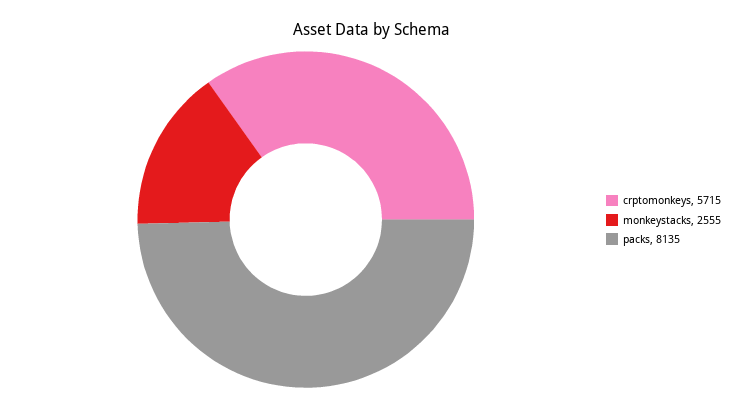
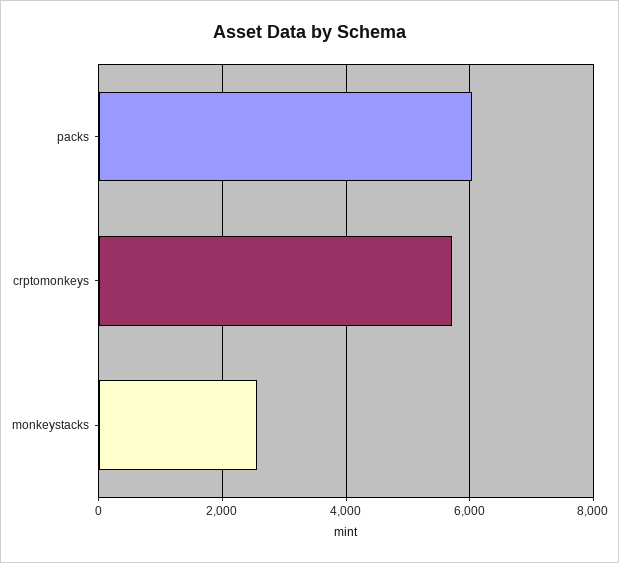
packs: 8135 -> 6000

